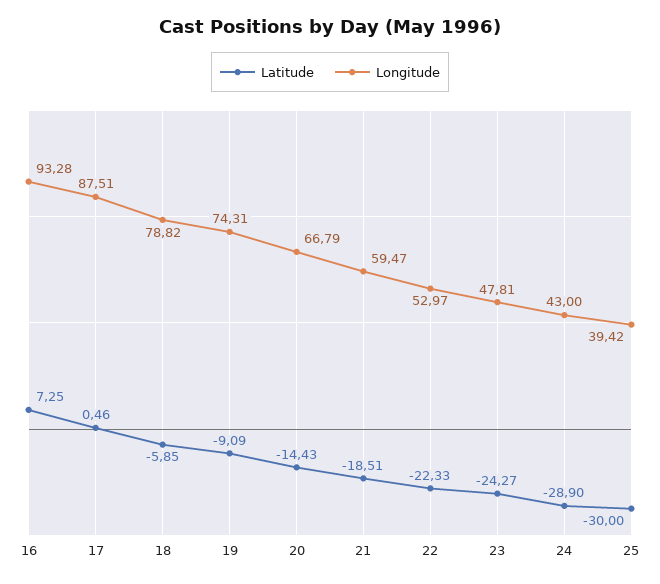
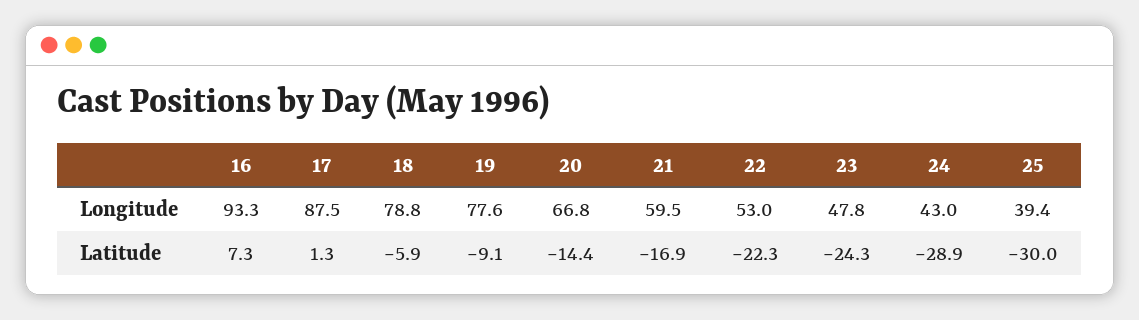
Latitude, 17: 0.46 -> 1.3
Longitude, 19: 74.31 -> 77.6
Latitude, 21: -18.51 -> -16.9

